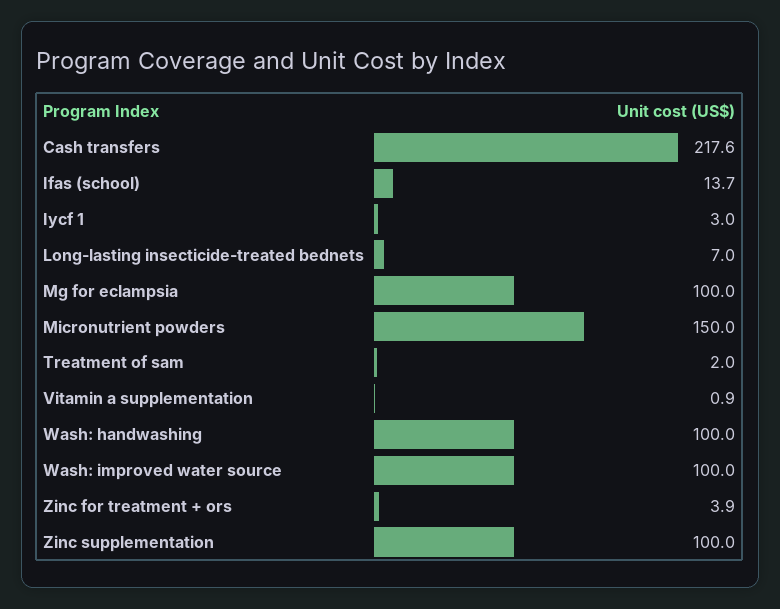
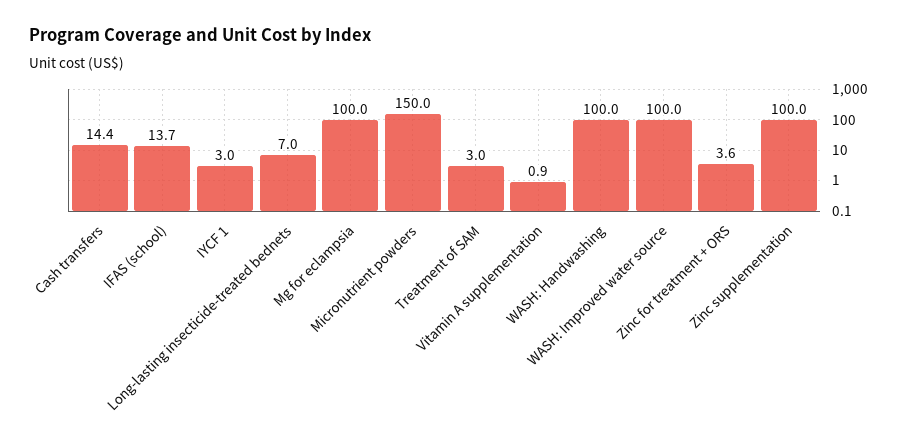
Cash transfers: 217.6 -> 14.4
Treatment of sam: 2 -> 3
Zinc for treatment + ors: 3.9 -> 3.6

